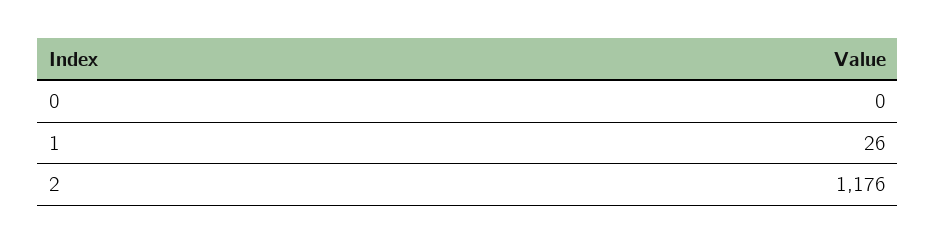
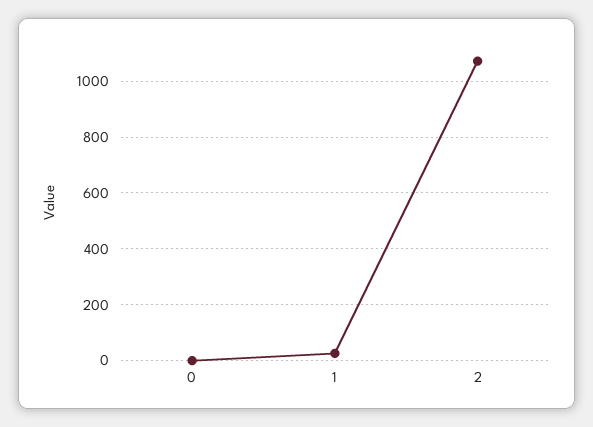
2: 1176 -> 1075

